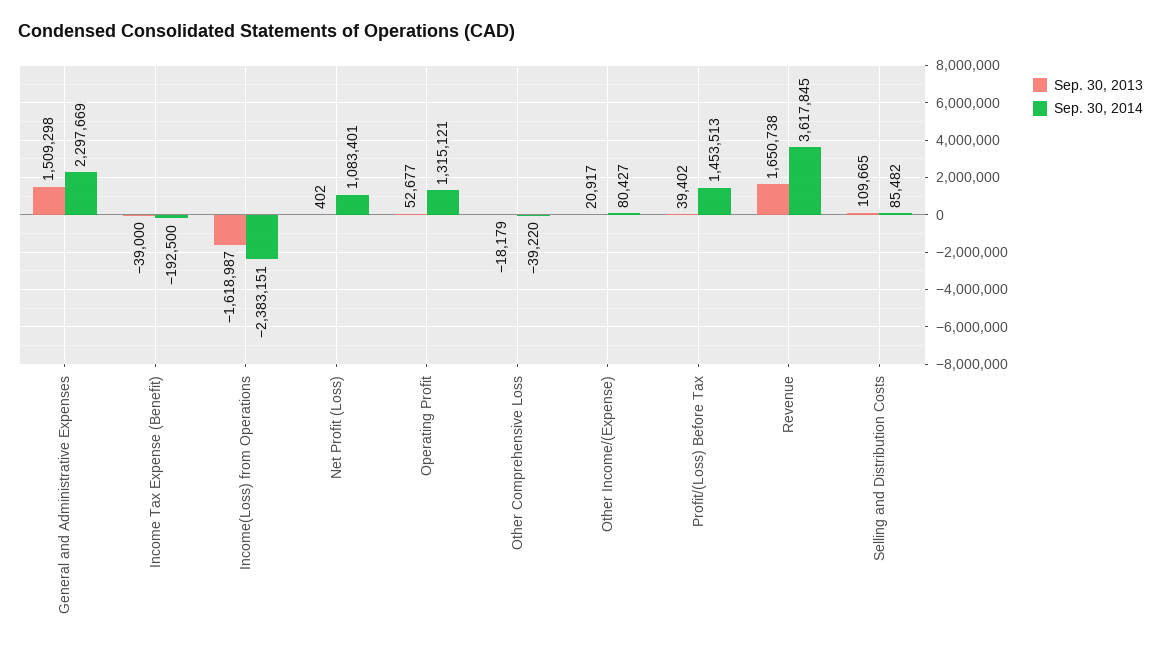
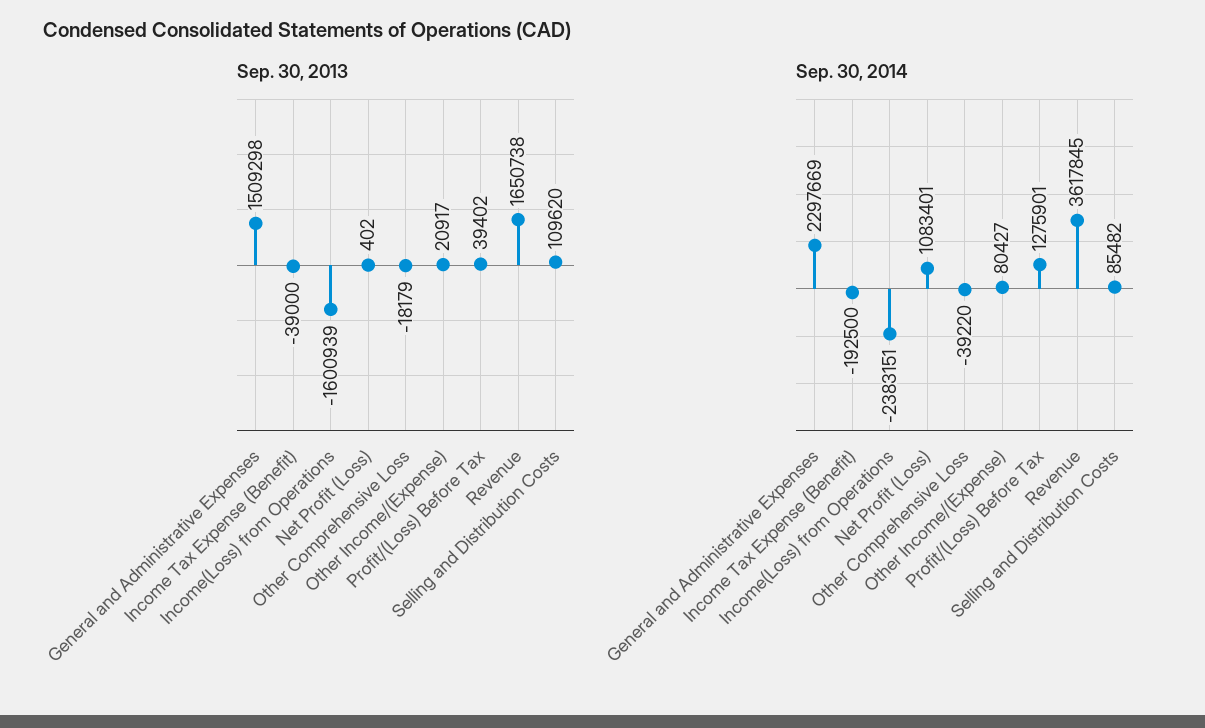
Sep. 30, 2013, Income(Loss) from Operations: -1618987 -> -1600939
Sep. 30, 2013, Operating Profit: 52677 -> none
Sep. 30, 2014, Operating Profit: 1315121 -> none
Sep. 30, 2014, Profit/(Loss) Before Tax: 1453513 -> 1275901
Sep. 30, 2013, Selling and Distribution Costs: 109665 -> 109620

